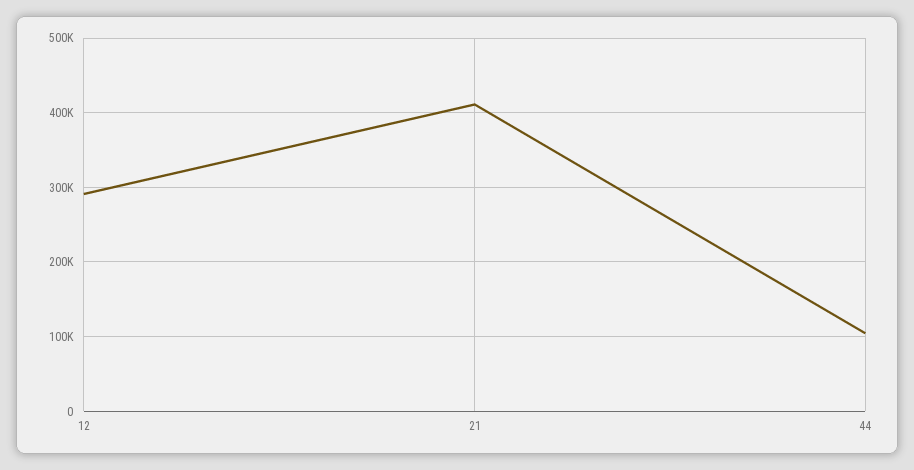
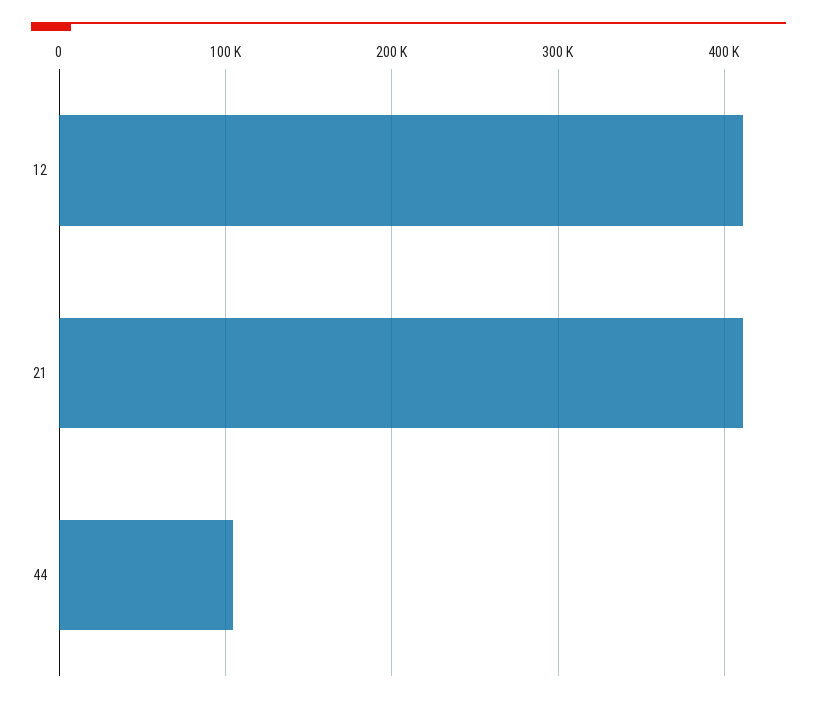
12: 290000 -> 410000

